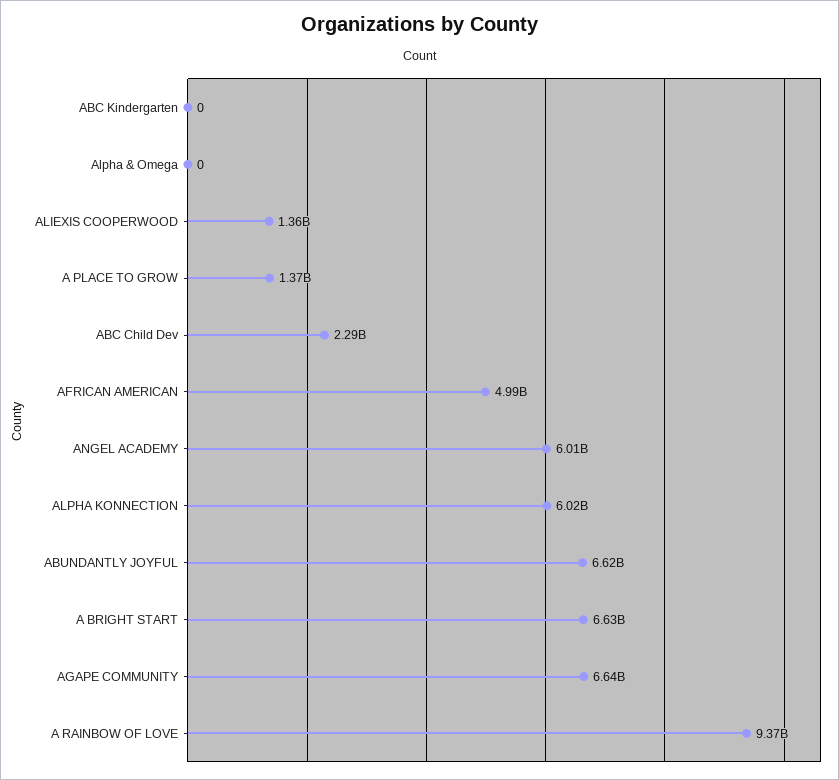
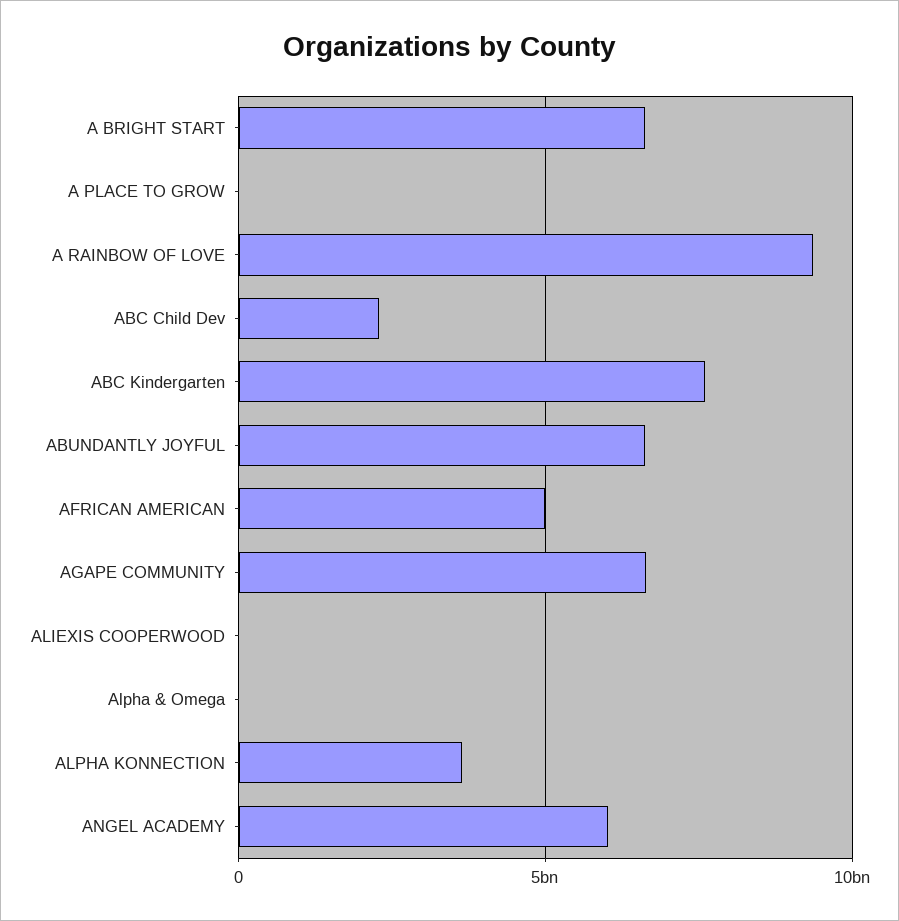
ABC Kindergarten: 0 -> 7500000000
ALIEXIS COOPERWOOD: 1360000000 -> 0
A PLACE TO GROW: 1370000000 -> 0
ALPHA KONNECTION: 6020000000 -> 3500000000

